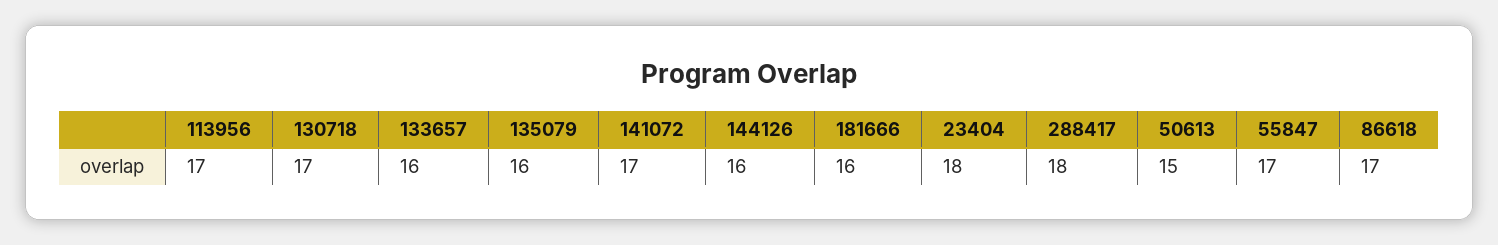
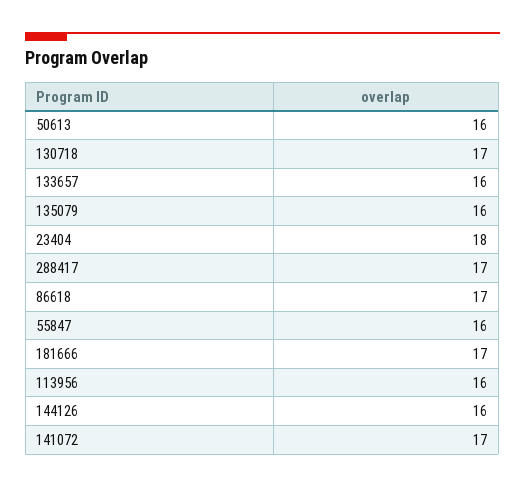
113956: 17 -> 16
181666: 16 -> 17
288417: 18 -> 17
50613: 15 -> 16
55847: 17 -> 16

